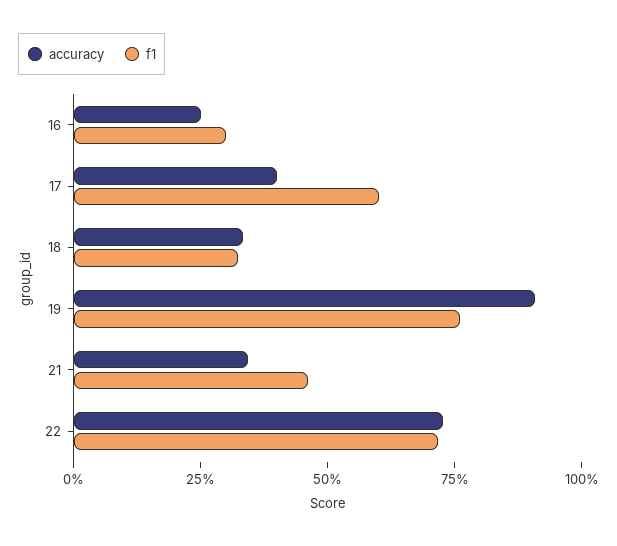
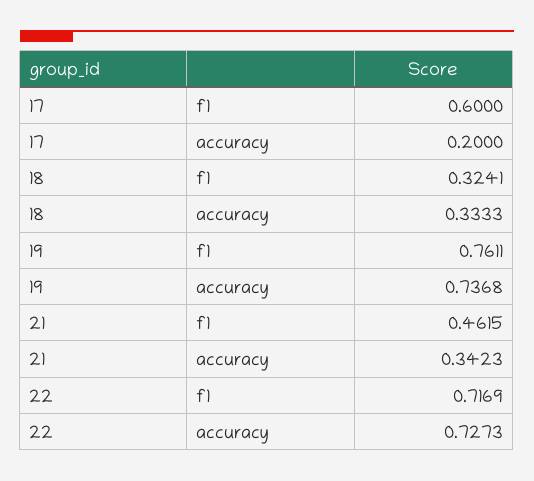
accuracy, 16: 0.25 -> none
f1, 16: 0.3 -> none
accuracy, 17: 0.4 -> 0.2
accuracy, 19: 0.9 -> 0.7368

